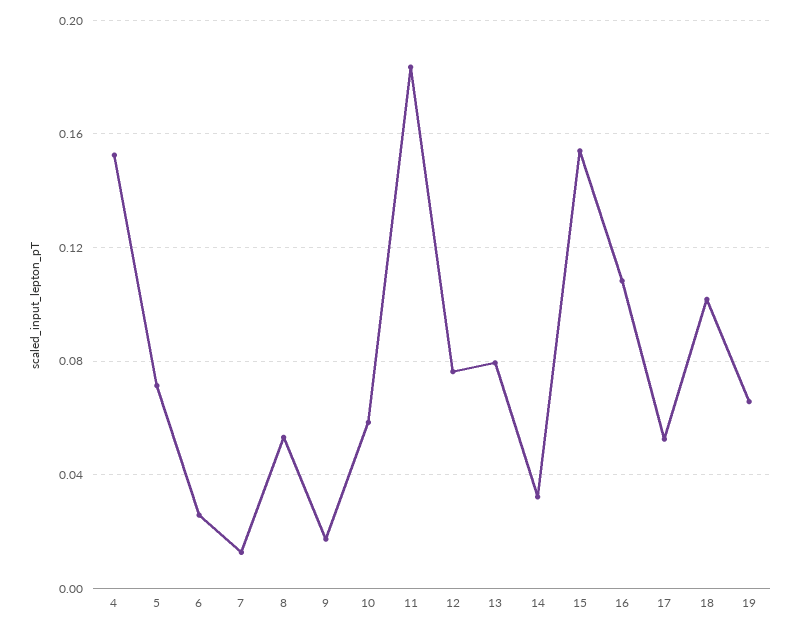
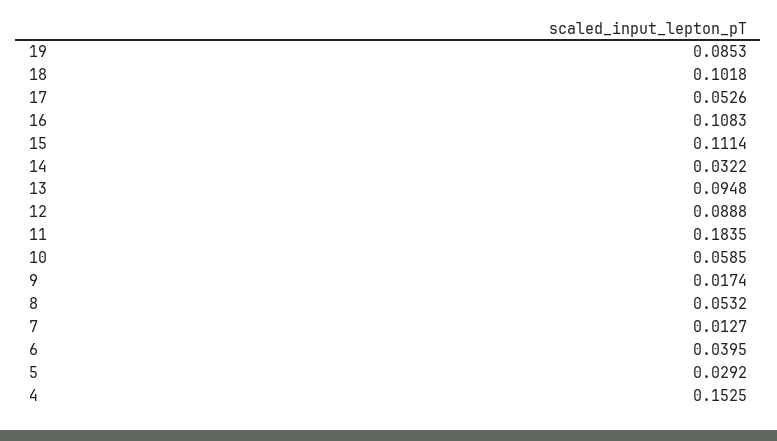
5: 0.07 -> 0.0292
6: 0.025 -> 0.0395
12: 0.075 -> 0.0888
13: 0.08 -> 0.0948
15: 0.155 -> 0.1114
19: 0.065 -> 0.0853

